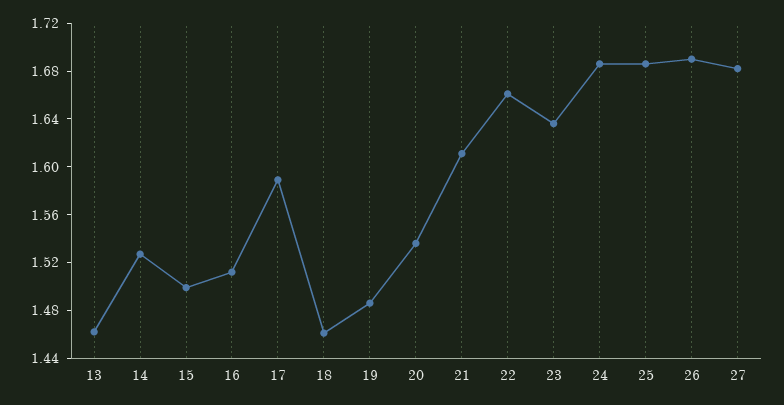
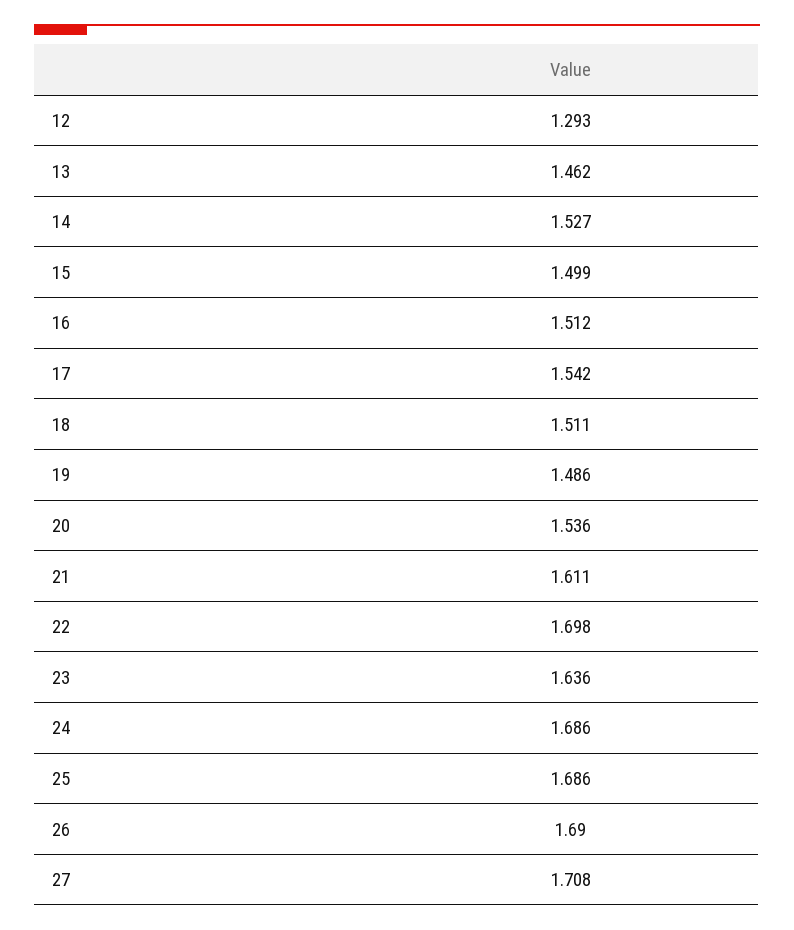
17: 1.59 -> 1.542
18: 1.46 -> 1.511
22: 1.66 -> 1.698
27: 1.68 -> 1.708
12: none -> 1.293

